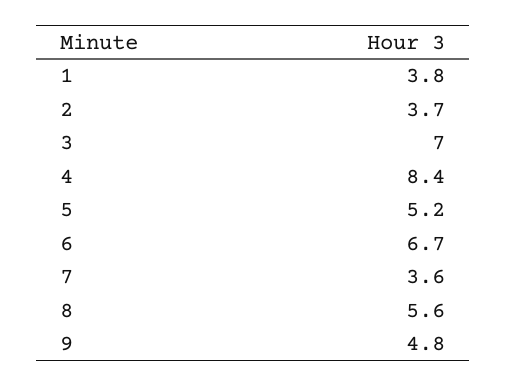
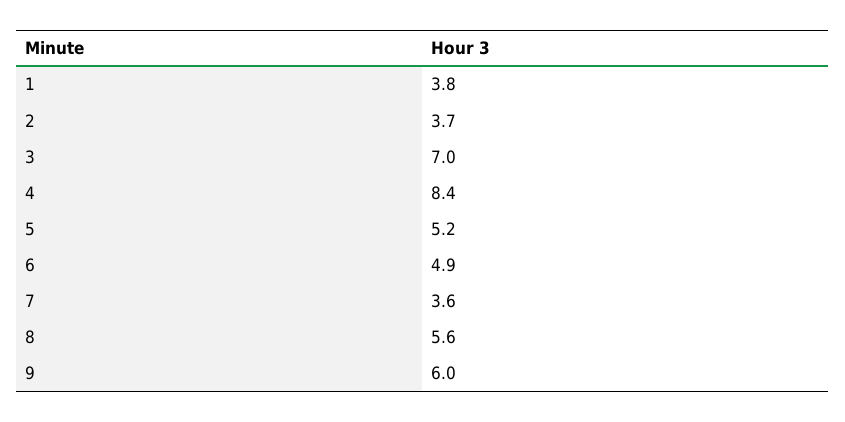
6: 6.7 -> 4.9
9: 4.8 -> 6

